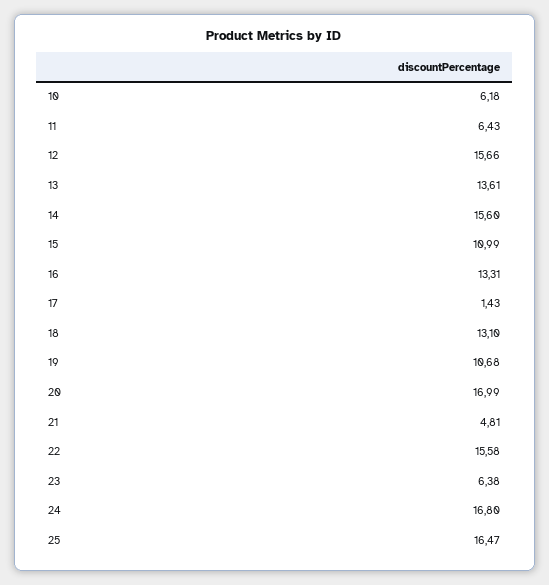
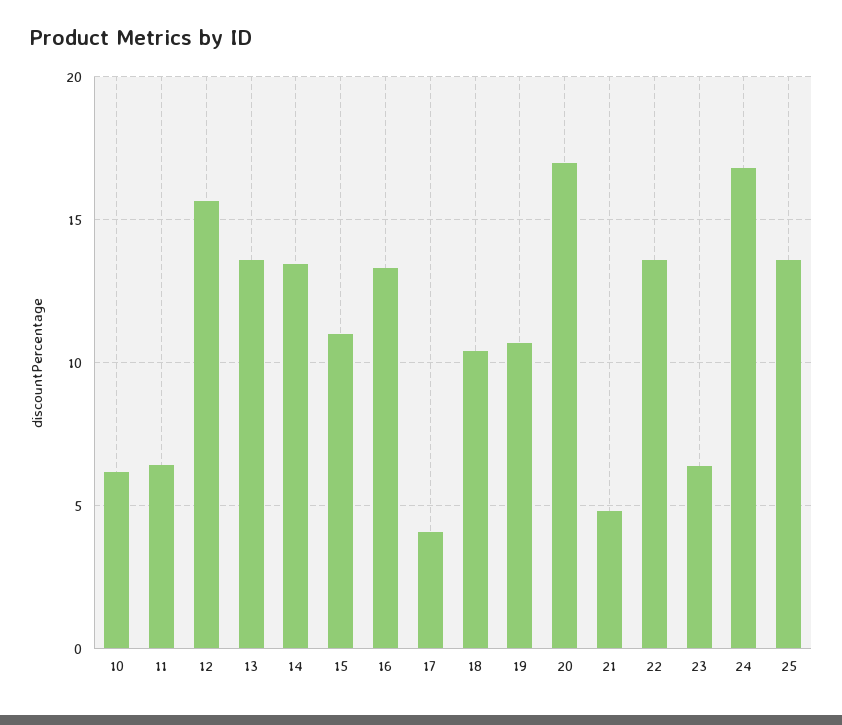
14: 15.6 -> 13.5
17: 1.43 -> 4
18: 13.1 -> 10.5
22: 15.58 -> 13.5
25: 16.47 -> 13.5

